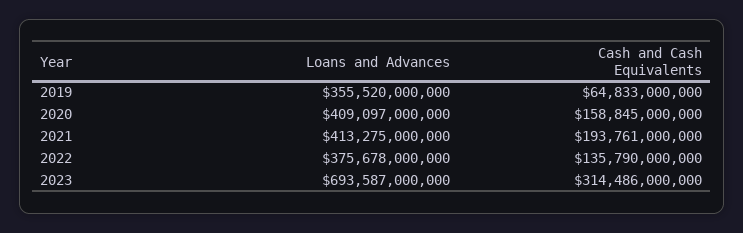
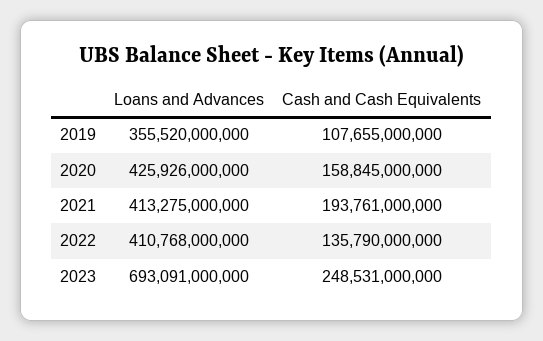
Cash and Cash Equivalents, 2019: 64833000000 -> 107655000000
Loans and Advances, 2020: 409097000000 -> 425926000000
Loans and Advances, 2022: 375678000000 -> 410768000000
Loans and Advances, 2023: 693587000000 -> 693091000000
Cash and Cash Equivalents, 2023: 314486000000 -> 248531000000

